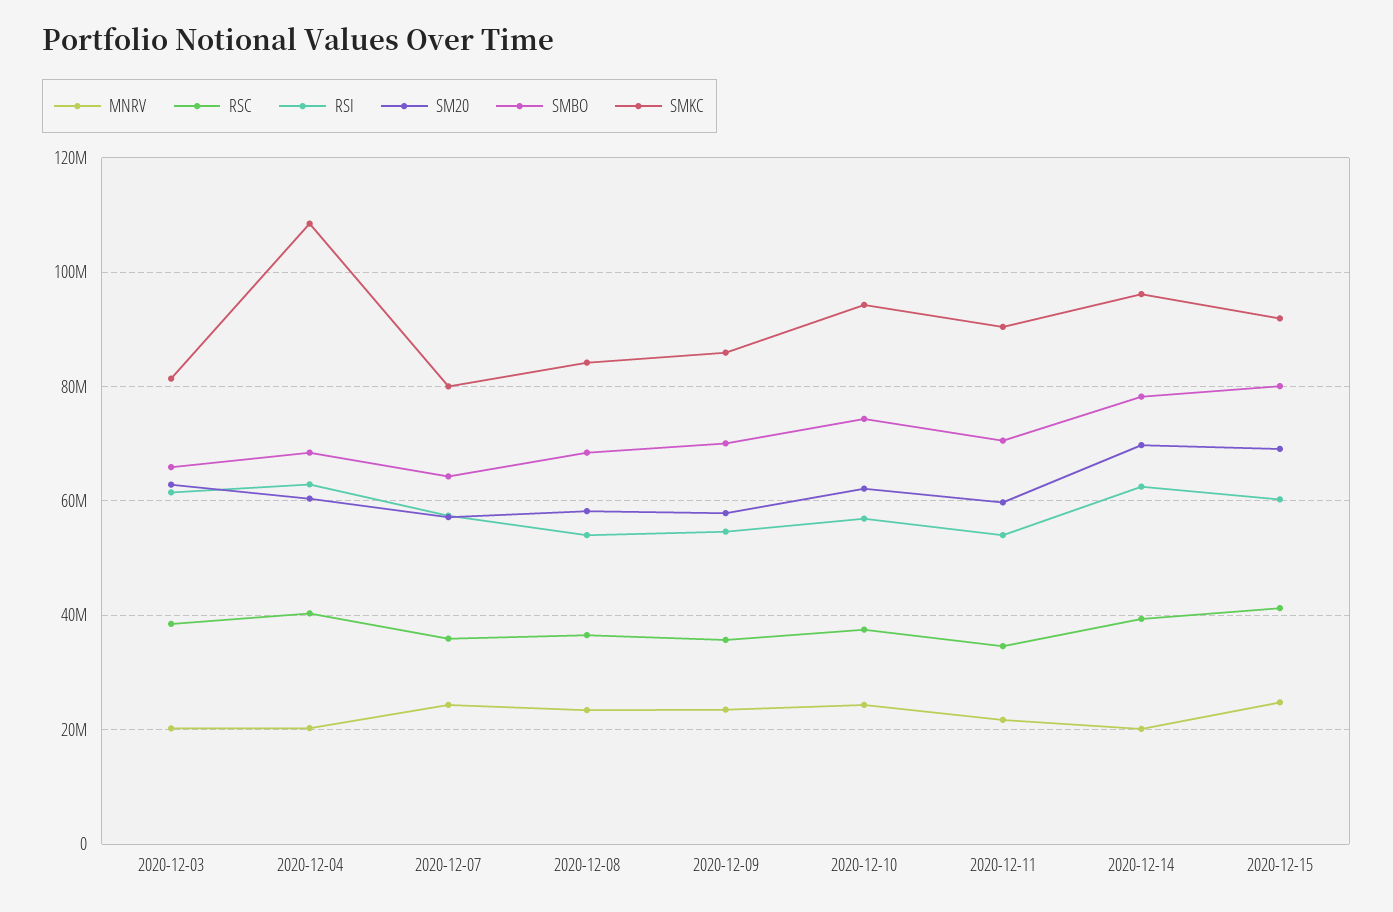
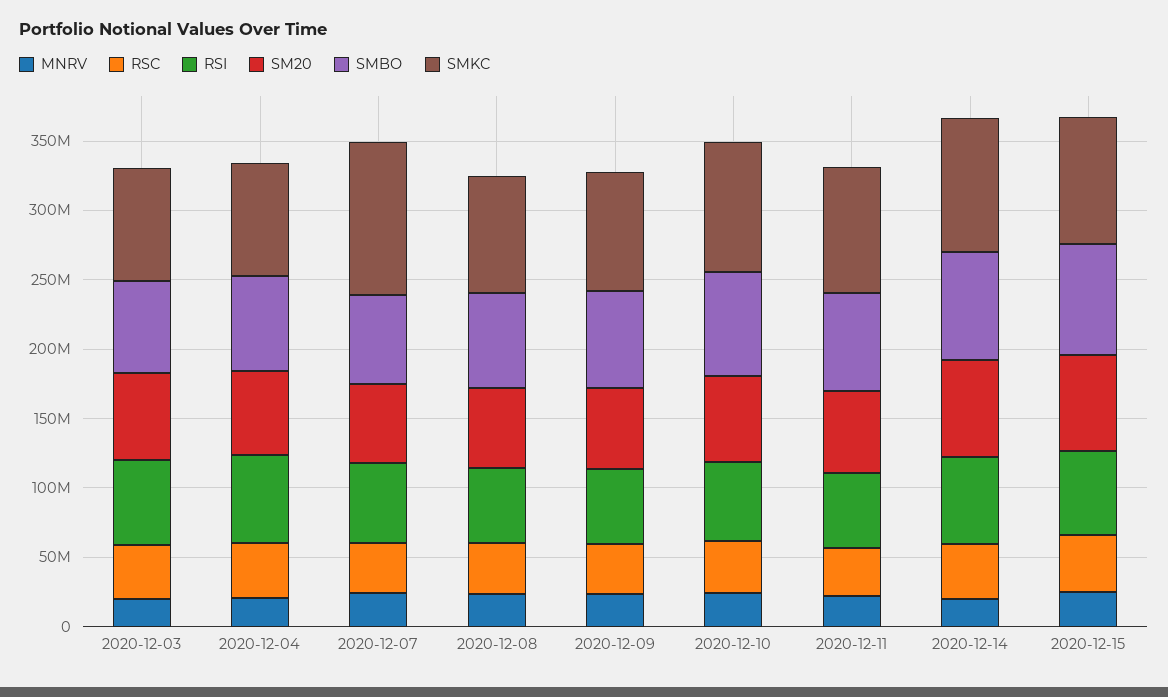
SMKC, 2020-12-04: 108000000 -> 80000000
SMKC, 2020-12-07: 80000000 -> 110000000

